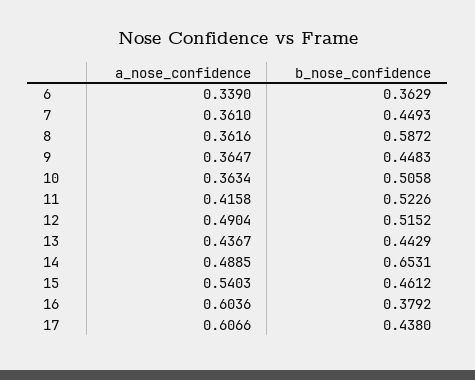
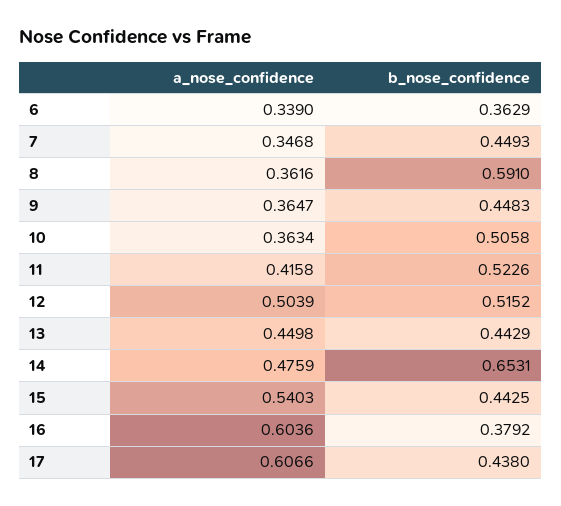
a_nose_confidence, 7: 0.361 -> 0.3468
b_nose_confidence, 8: 0.5872 -> 0.591
a_nose_confidence, 12: 0.4904 -> 0.5039
a_nose_confidence, 13: 0.4367 -> 0.4498
a_nose_confidence, 14: 0.4885 -> 0.4759
b_nose_confidence, 15: 0.4612 -> 0.4425

